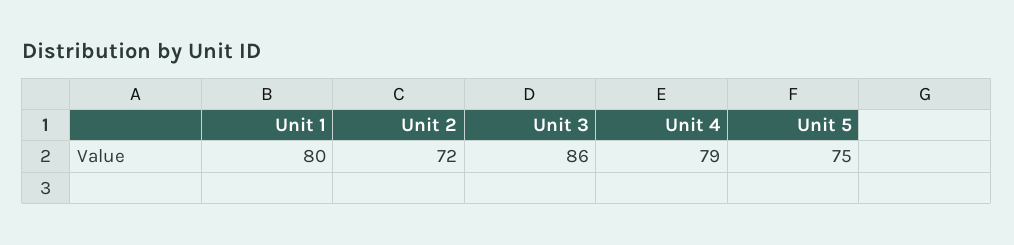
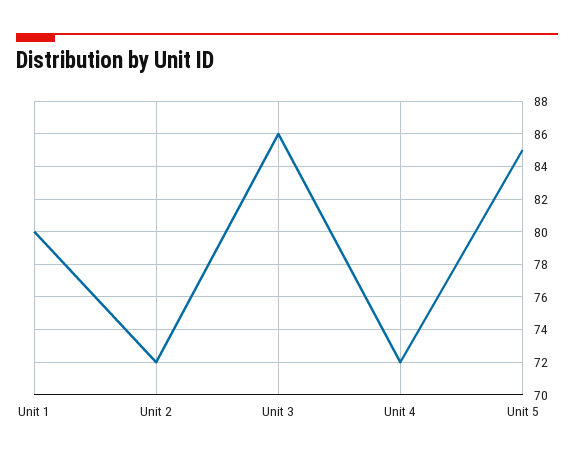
Unit 4: 79 -> 72
Unit 5: 75 -> 85

